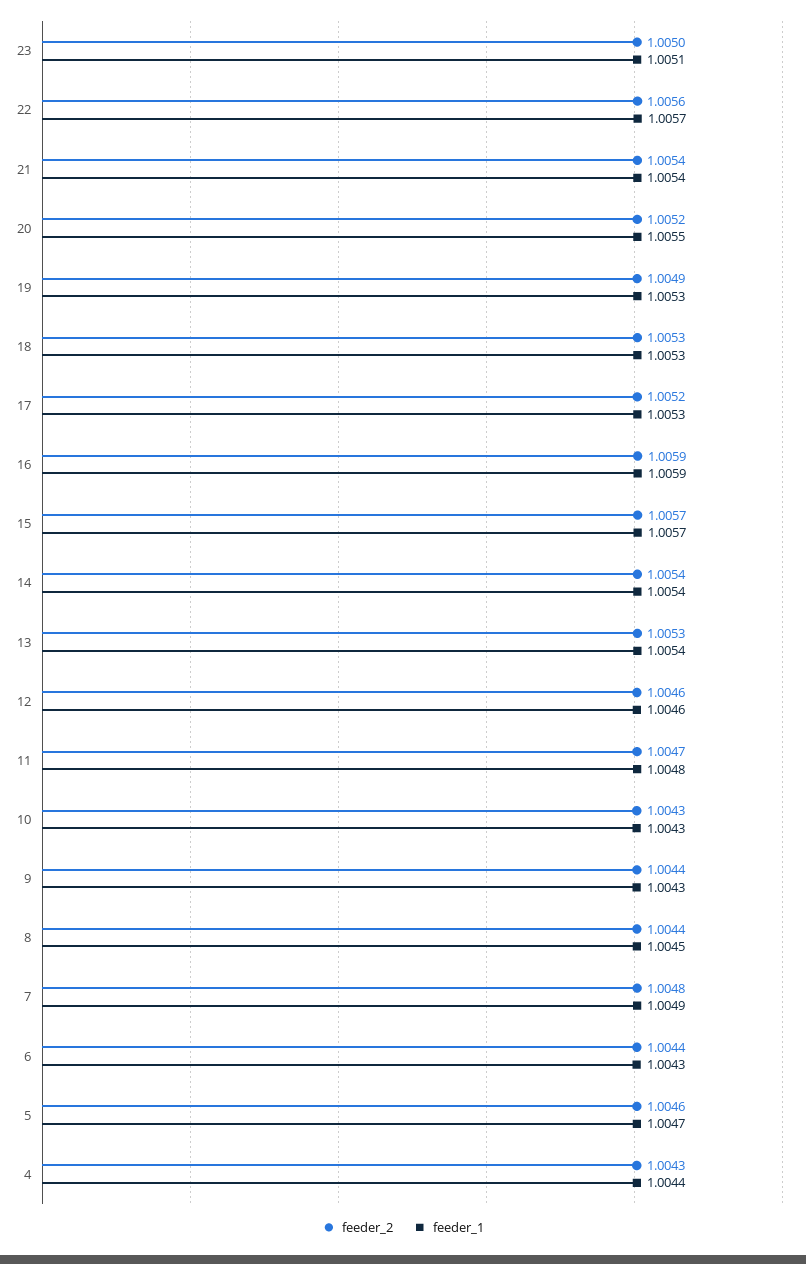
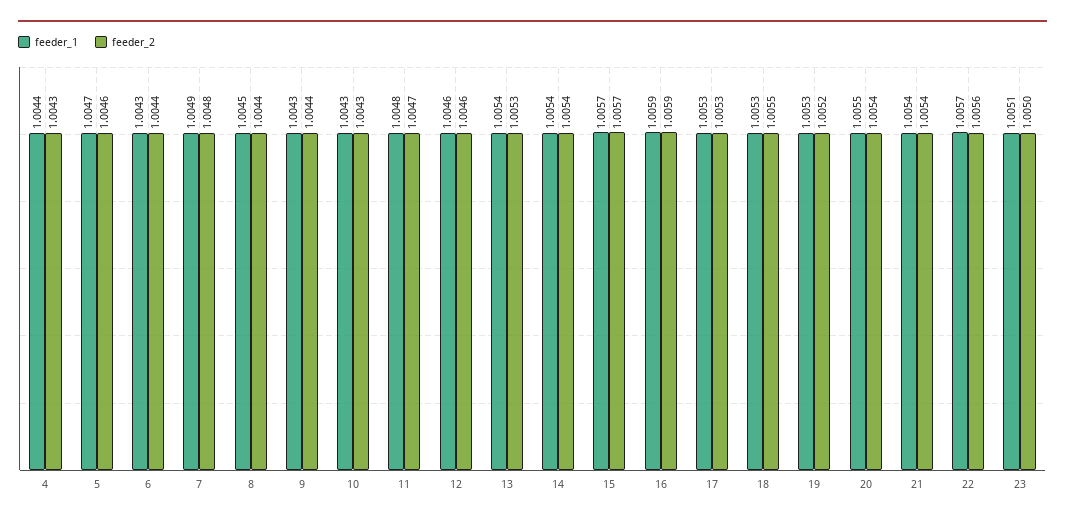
feeder_2, 20: 1.0052 -> 1.0054
feeder_2, 19: 1.0049 -> 1.0052
feeder_2, 18: 1.0053 -> 1.0055
feeder_2, 17: 1.0052 -> 1.0053

